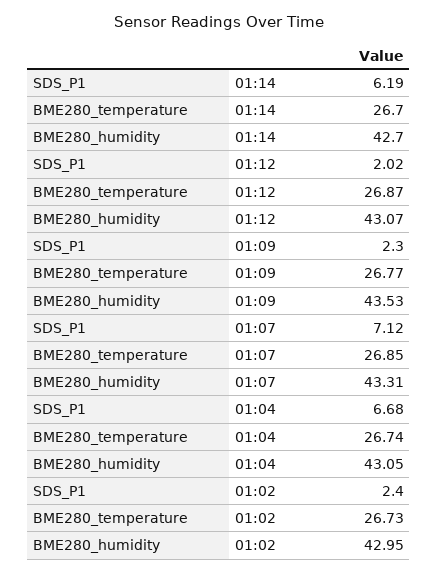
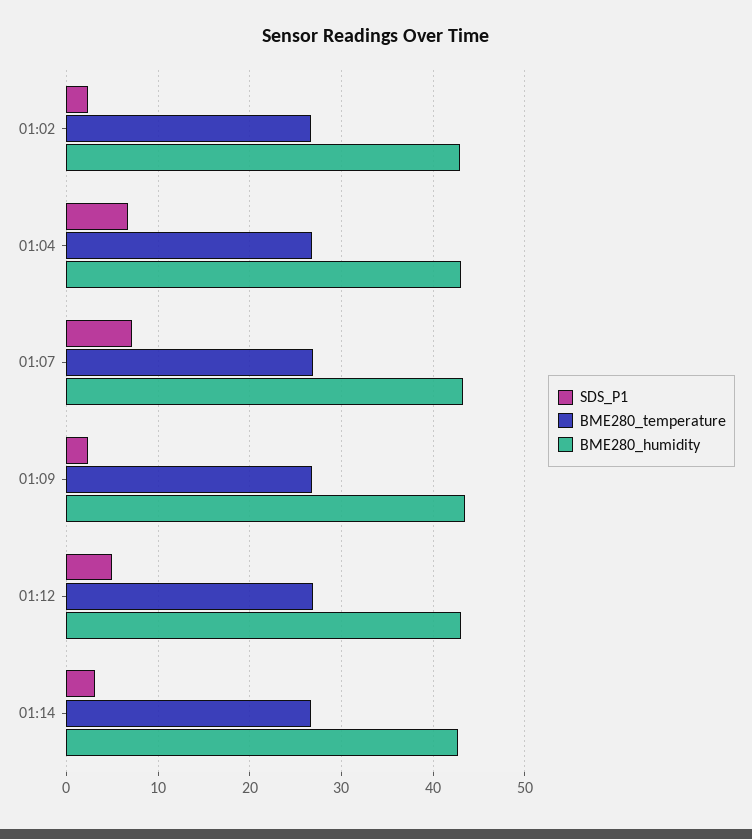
SDS_P1, 01:14: 6.19 -> 3
SDS_P1, 01:12: 2.02 -> 5

